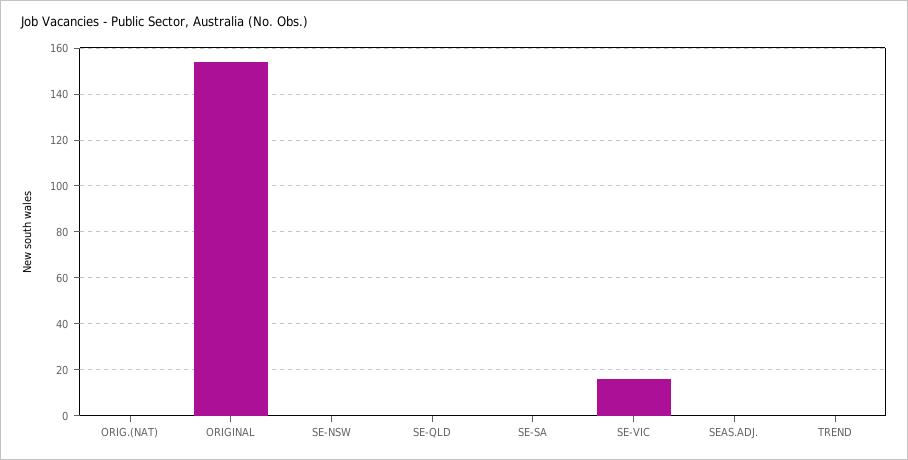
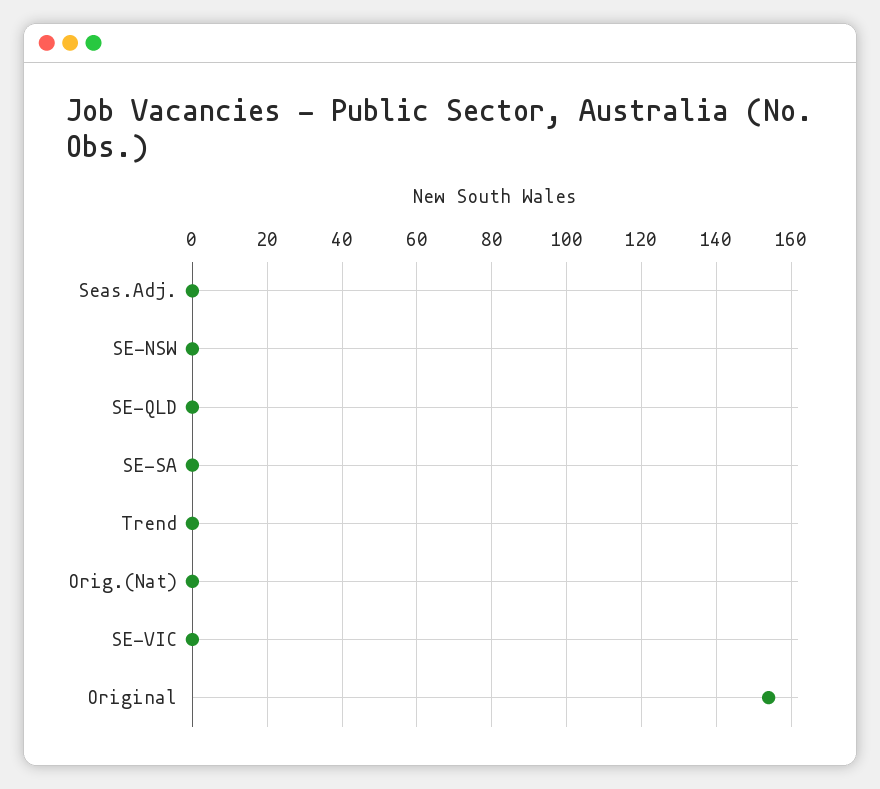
SE-VIC: 15 -> 0

